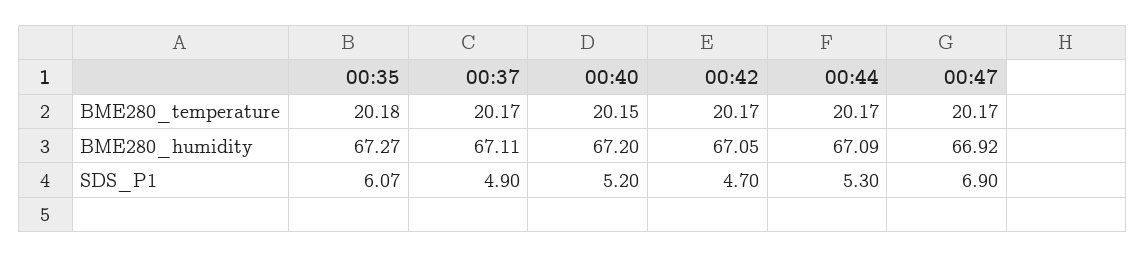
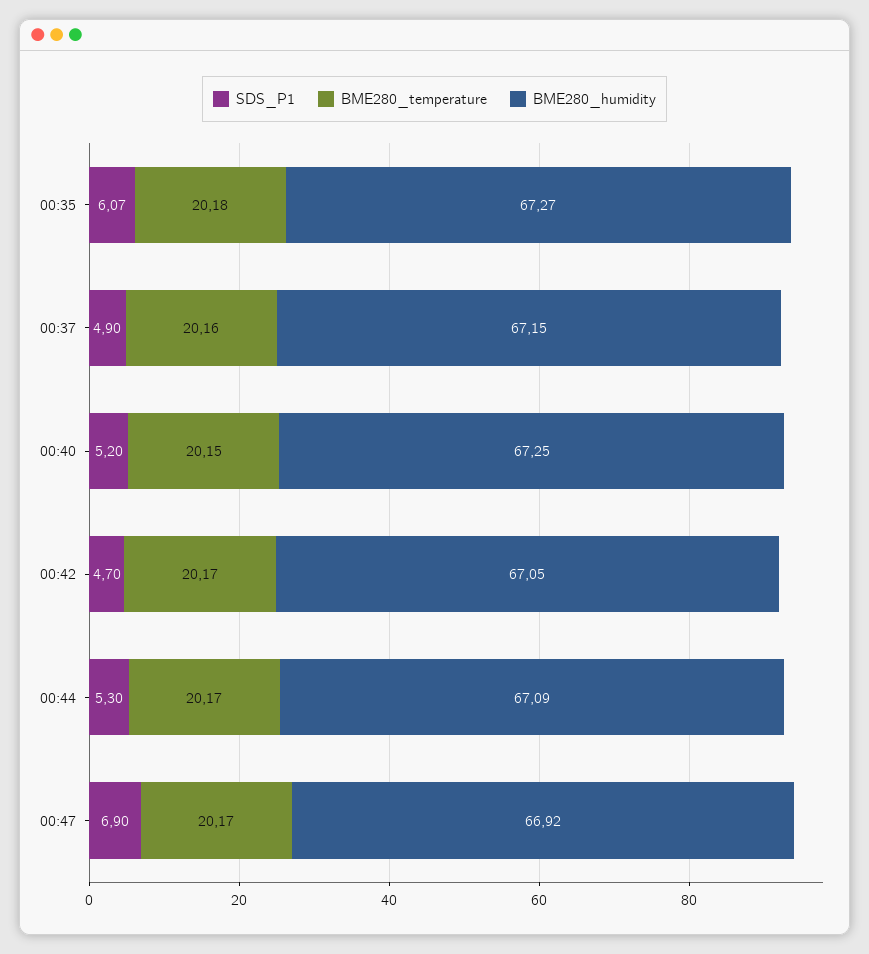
BME280_temperature, 00:37: 20.17 -> 20.16
BME280_humidity, 00:37: 67.11 -> 67.15
BME280_humidity, 00:40: 67.2 -> 67.25

